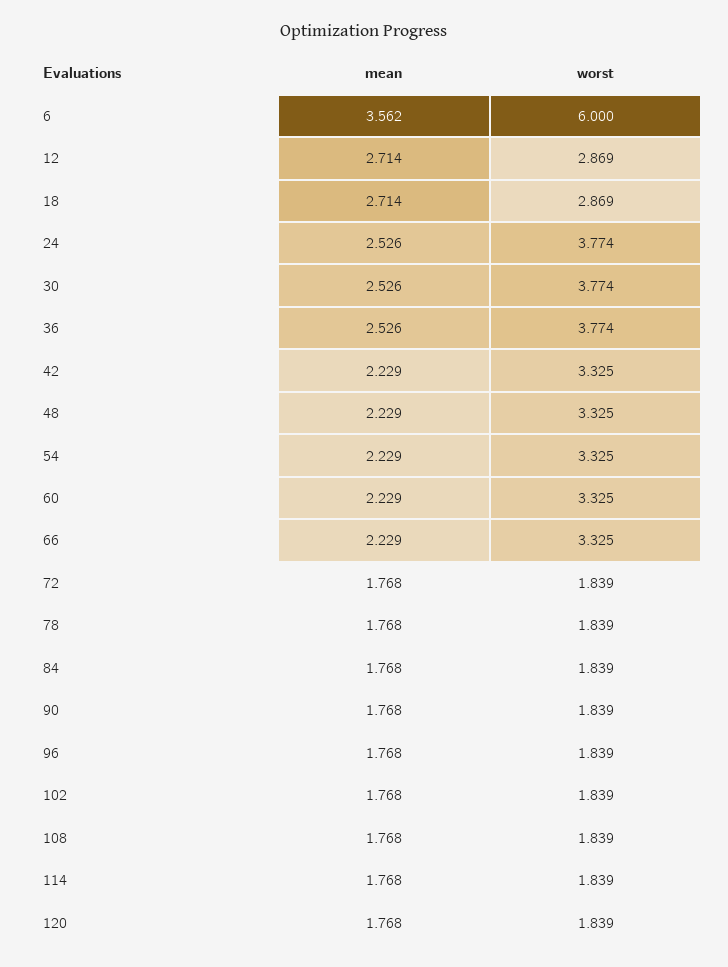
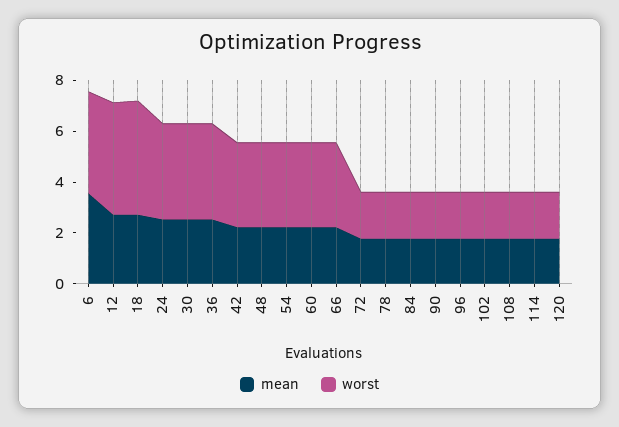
worst, 6: 6 -> 4
worst, 12: 2.869 -> 4.5
worst, 18: 2.869 -> 4.5

